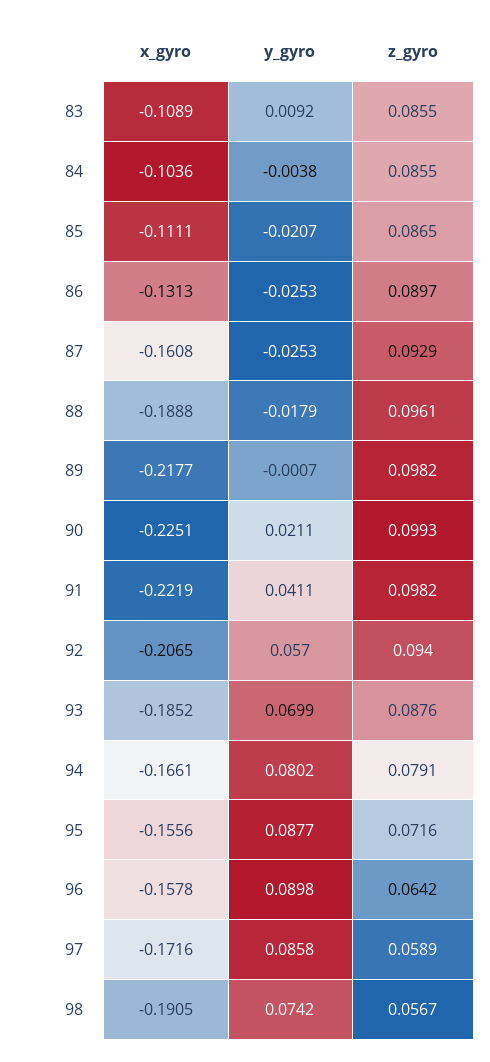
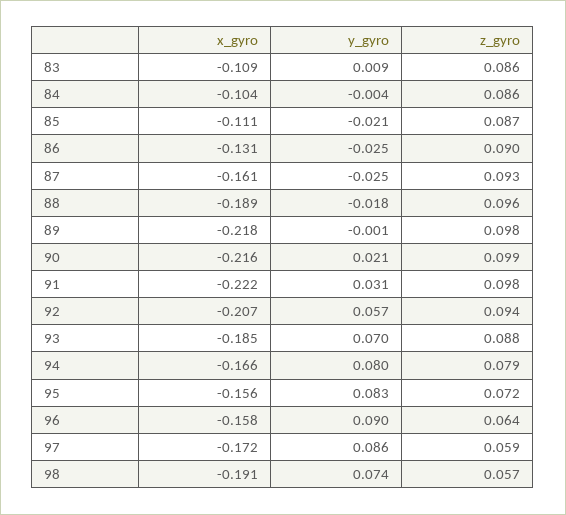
x_gyro, 90: -0.2251 -> -0.216
y_gyro, 91: 0.0411 -> 0.031
y_gyro, 95: 0.0877 -> 0.083

